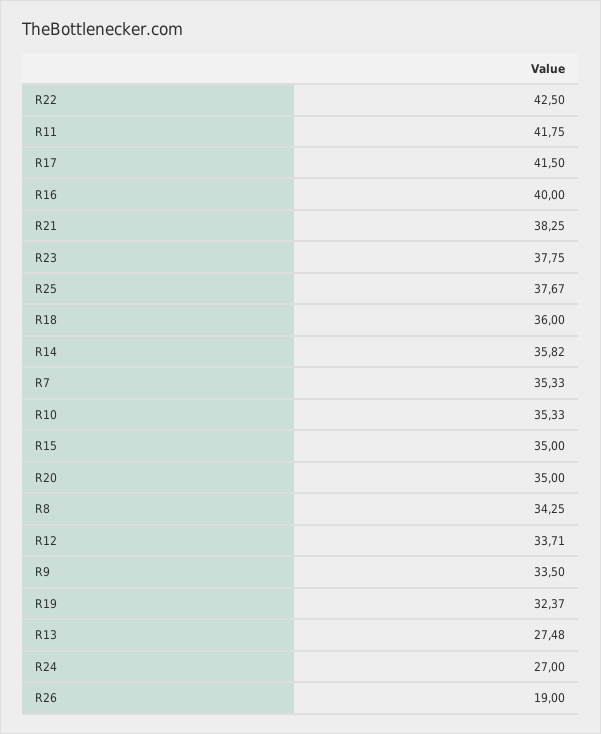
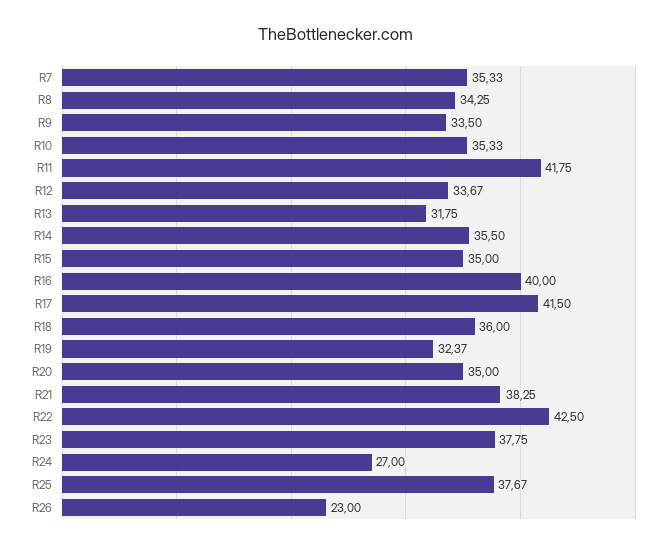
R14: 35.82 -> 35.5
R12: 33.71 -> 33.67
R13: 27.48 -> 31.75
R26: 19 -> 23

